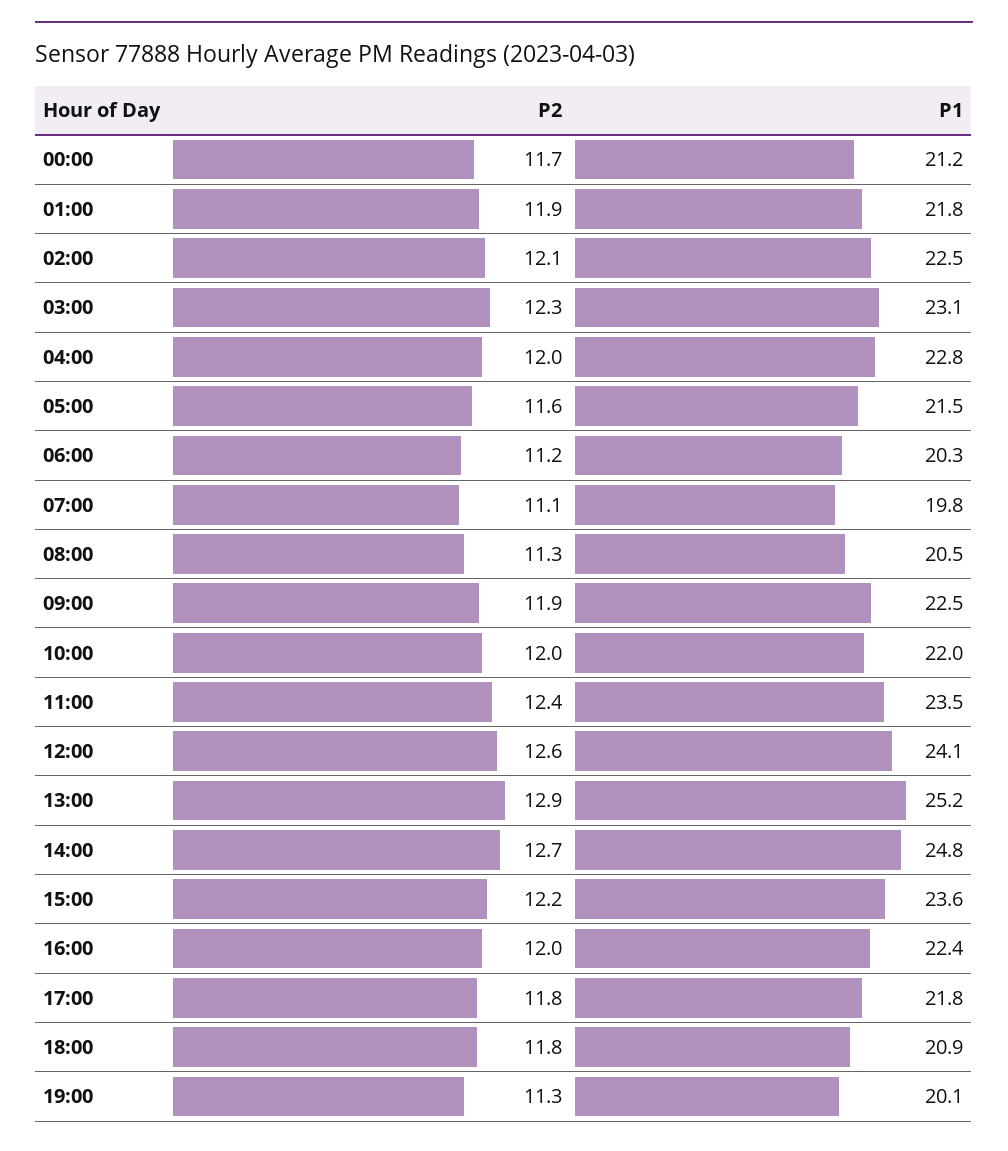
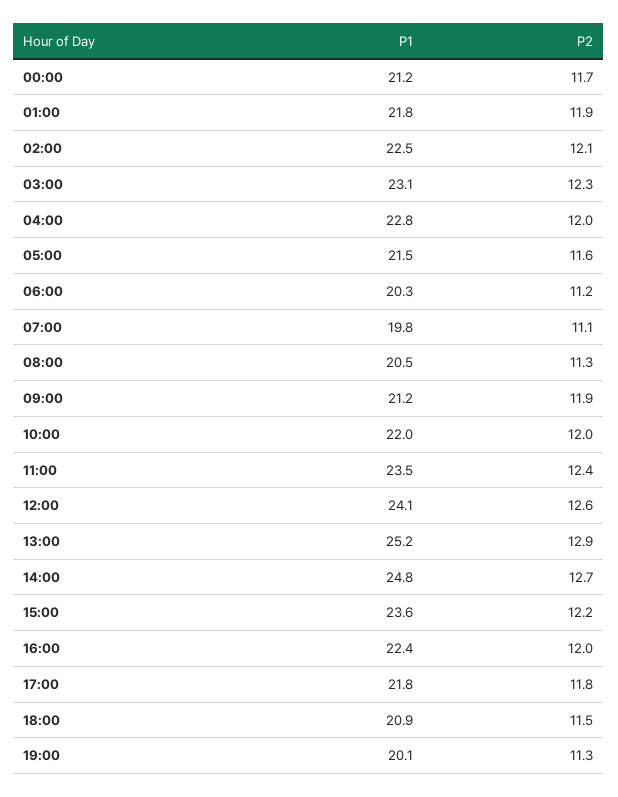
P1, 09:00: 22.5 -> 21.2
P2, 18:00: 11.8 -> 11.5

